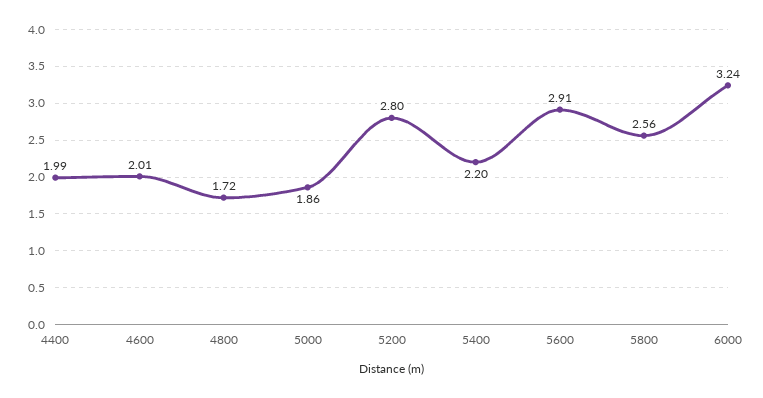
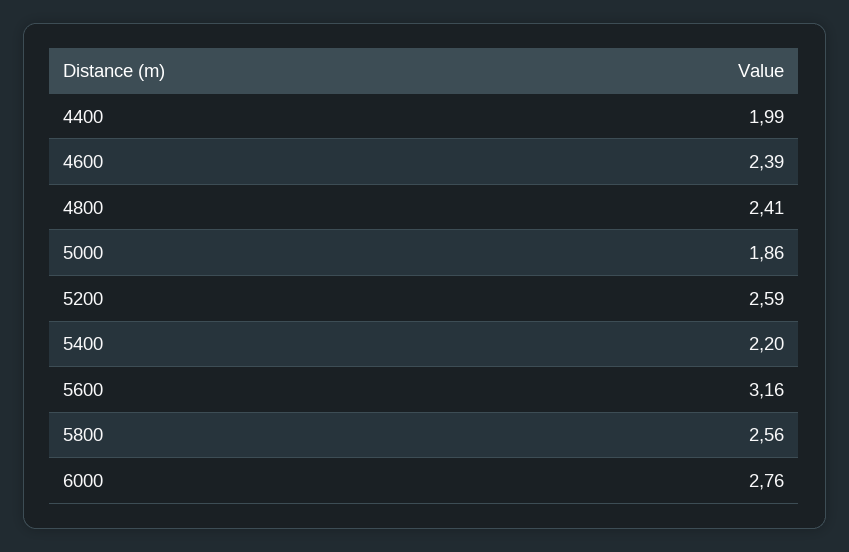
4600: 2.01 -> 2.39
4800: 1.72 -> 2.41
5200: 2.8 -> 2.59
5600: 2.91 -> 3.16
6000: 3.24 -> 2.76

